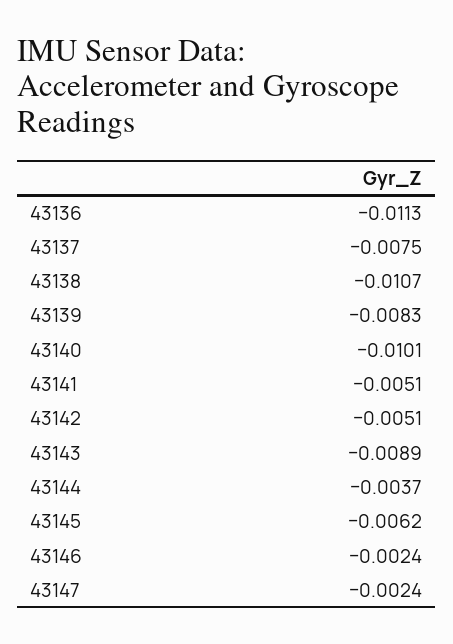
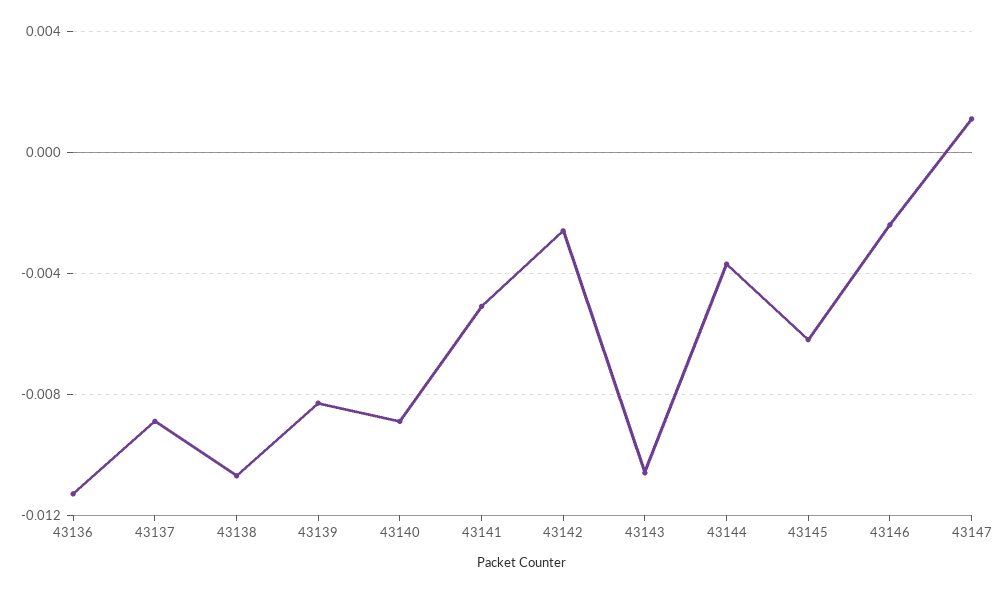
43137: -0.0075 -> -0.009
43140: -0.0101 -> -0.009
43142: -0.0051 -> -0.0025
43143: -0.0089 -> -0.0105
43147: -0.0024 -> 0.001

